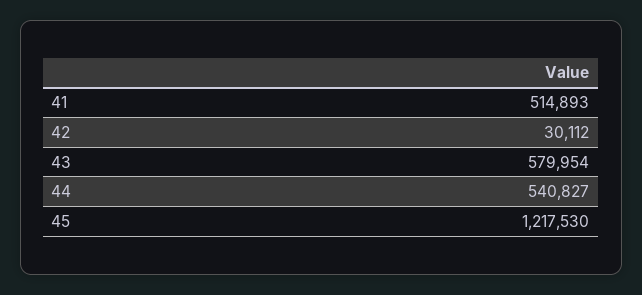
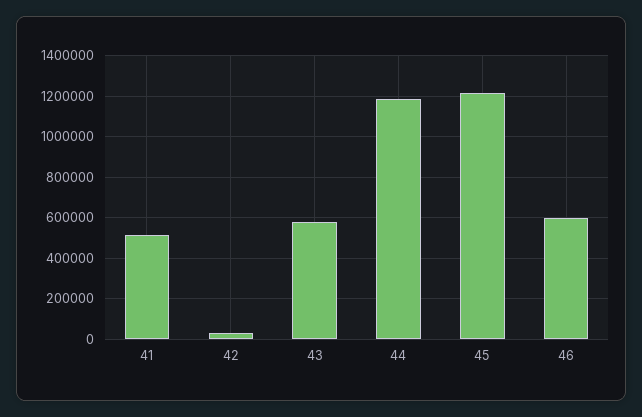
44: 540827 -> 1200000
46: none -> 600000

